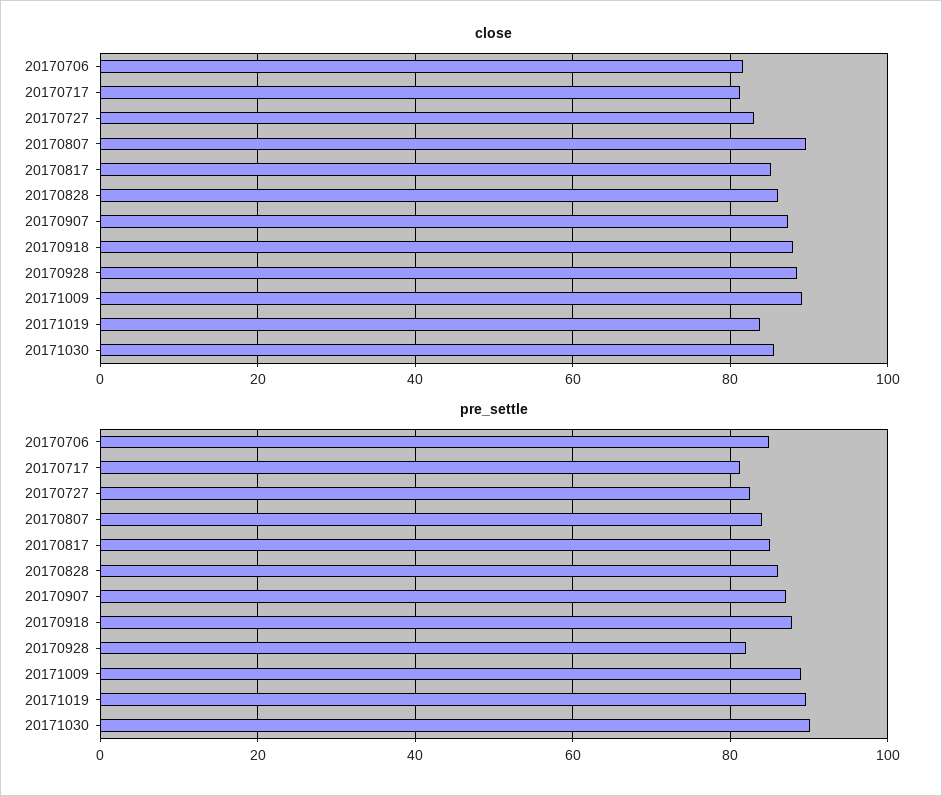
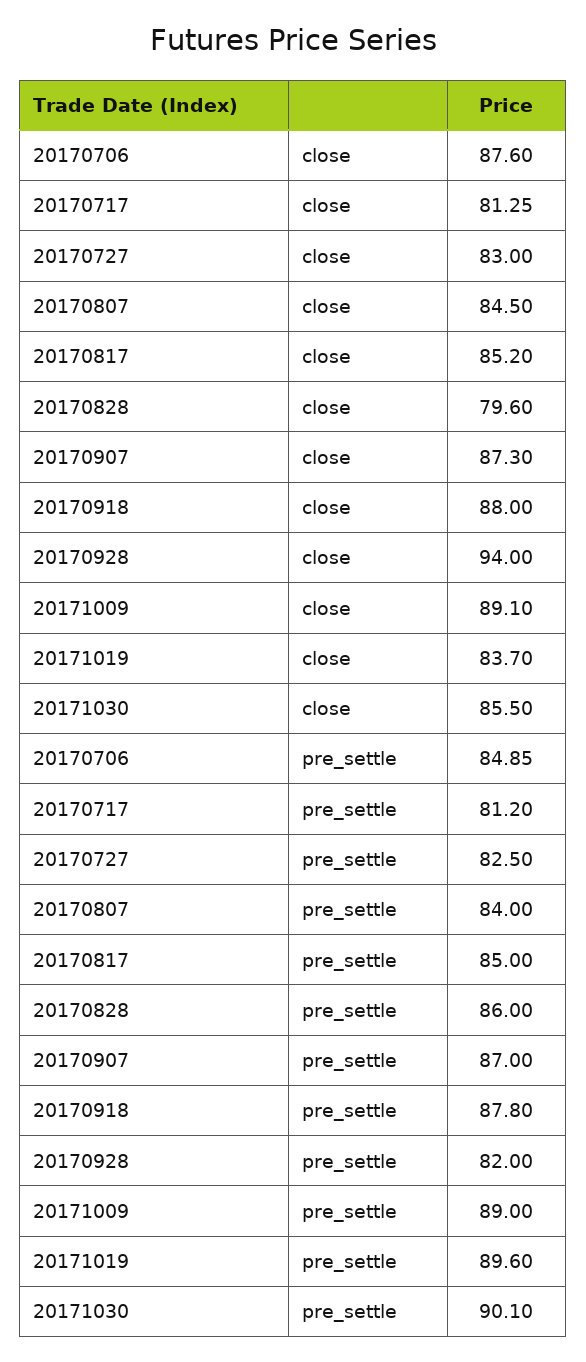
close, 20170706: 82 -> 87.6
close, 20170807: 90 -> 84.5
close, 20170828: 86 -> 79.6
close, 20170928: 88 -> 94

